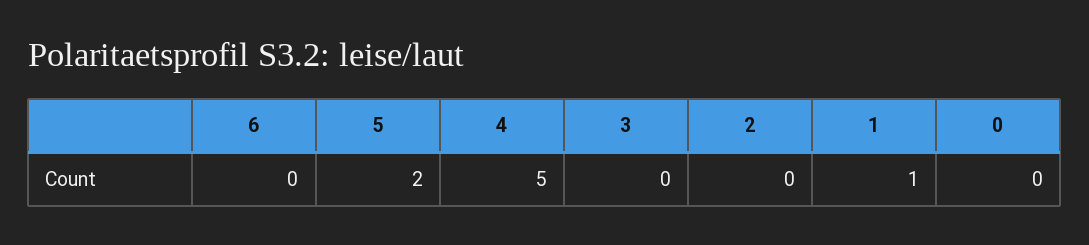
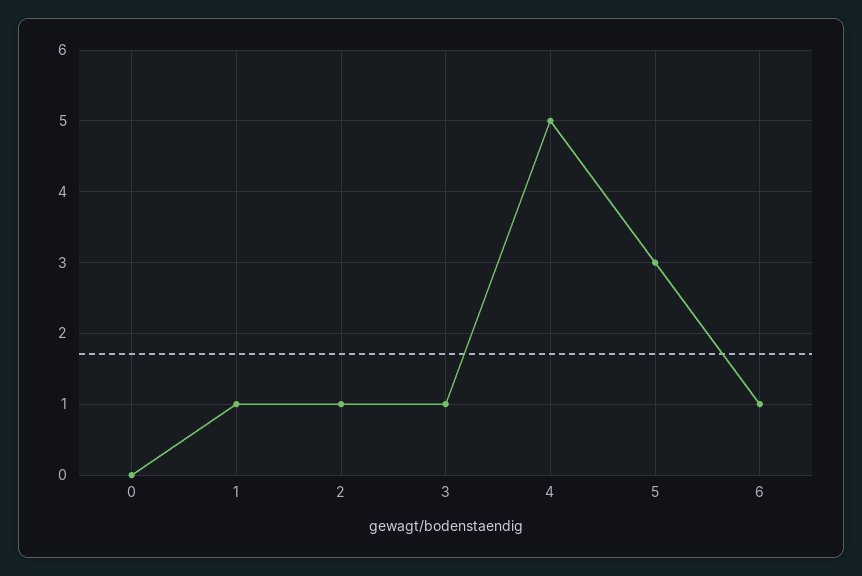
6: 0 -> 1
5: 2 -> 3
3: 0 -> 1
2: 0 -> 1

